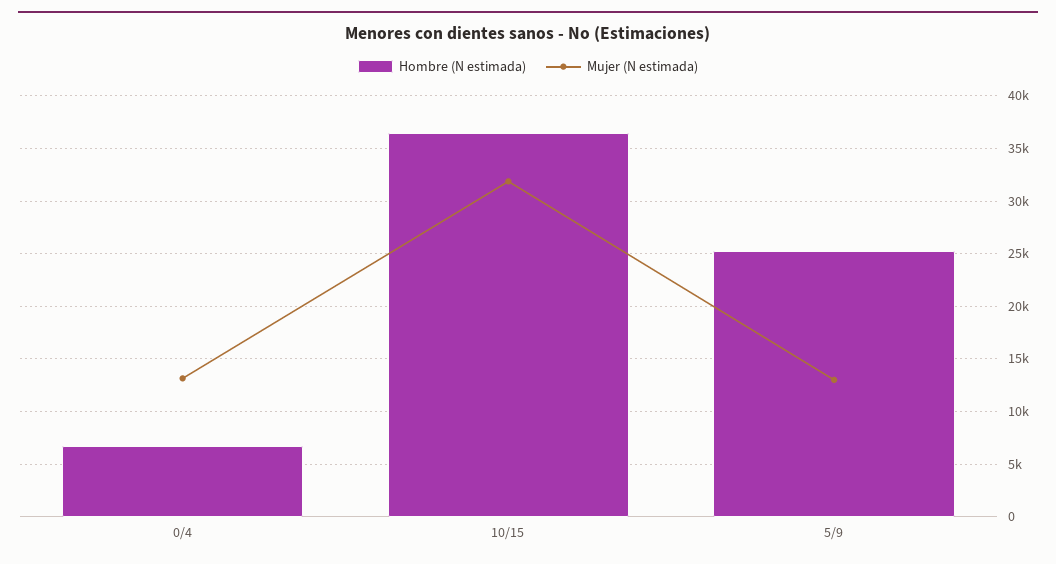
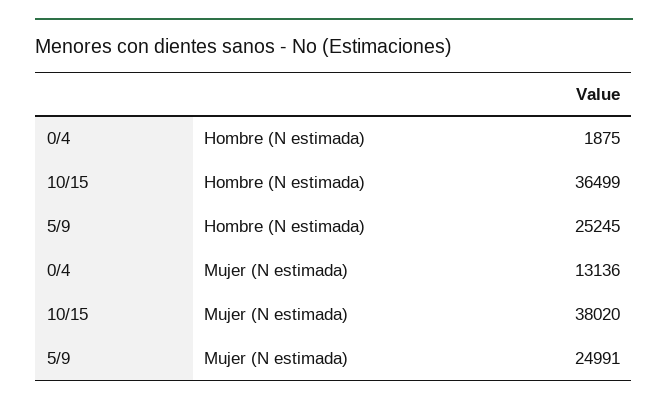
Hombre (N estimada), 0/4: 7000 -> 1875
Mujer (N estimada), 10/15: 32000 -> 38020
Mujer (N estimada), 5/9: 13000 -> 24991

